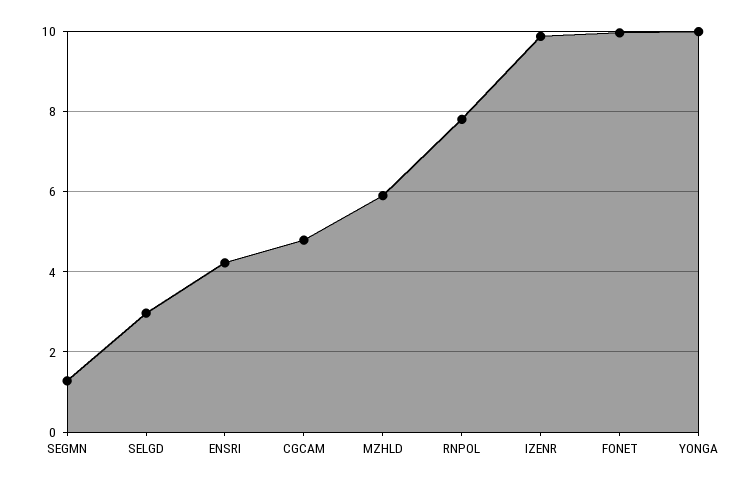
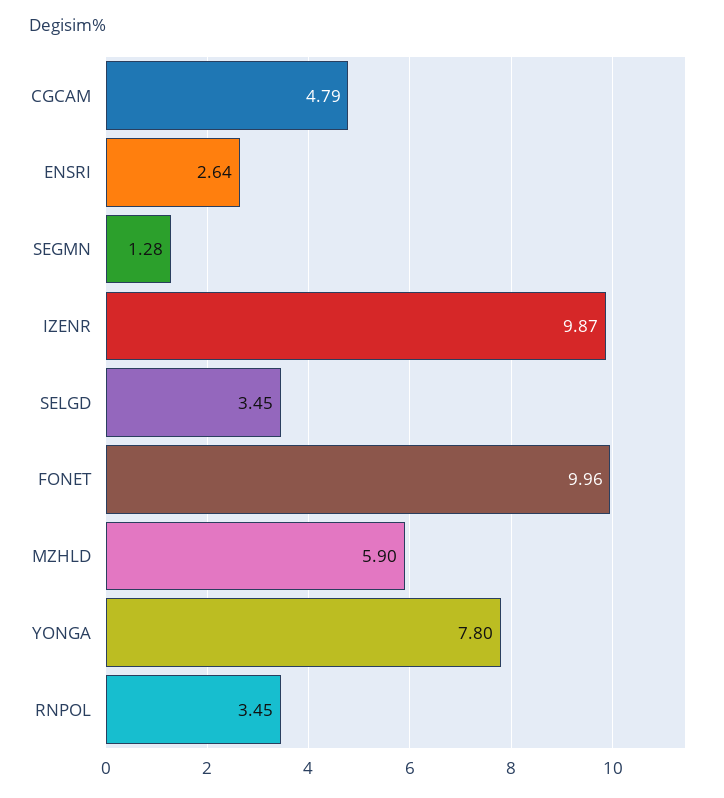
SELGD: 3 -> 3.45
ENSRI: 4.2 -> 2.64
RNPOL: 7.8 -> 3.45
YONGA: 10 -> 7.8

